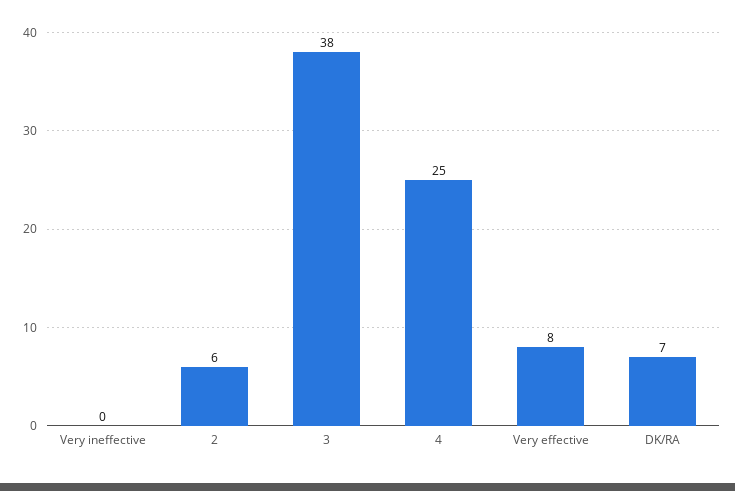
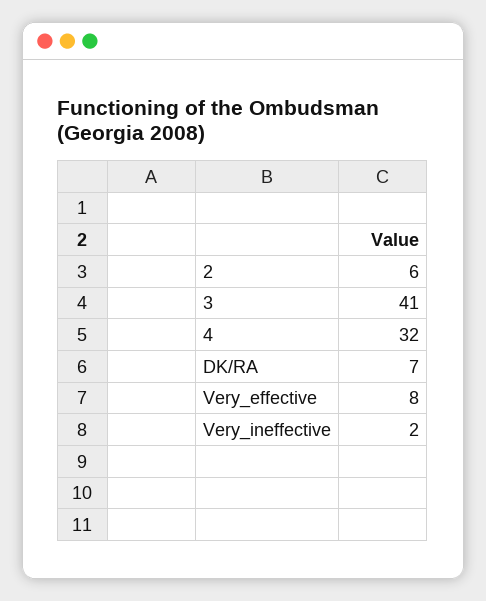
Very ineffective: 0 -> 2
3: 38 -> 41
4: 25 -> 32

